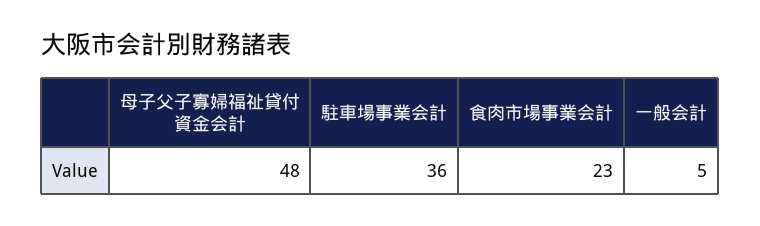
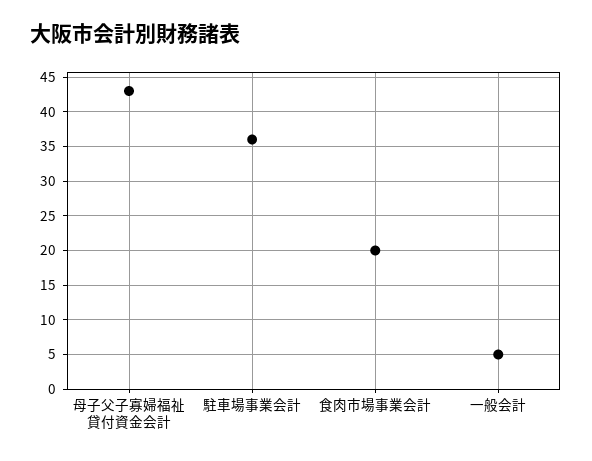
母子父子寡婦福祉貸付資金会計: 48 -> 43
食肉市場事業会計: 23 -> 20

